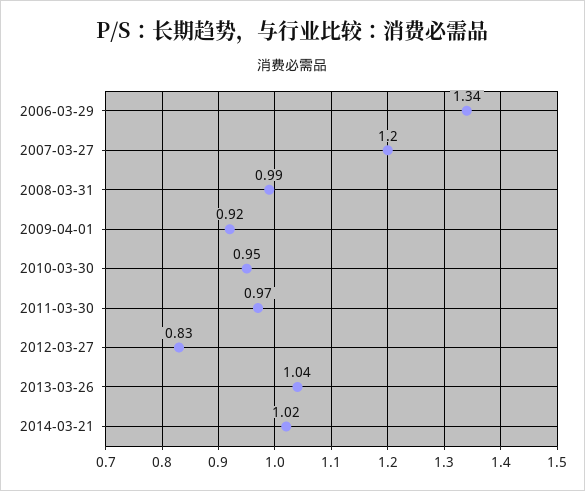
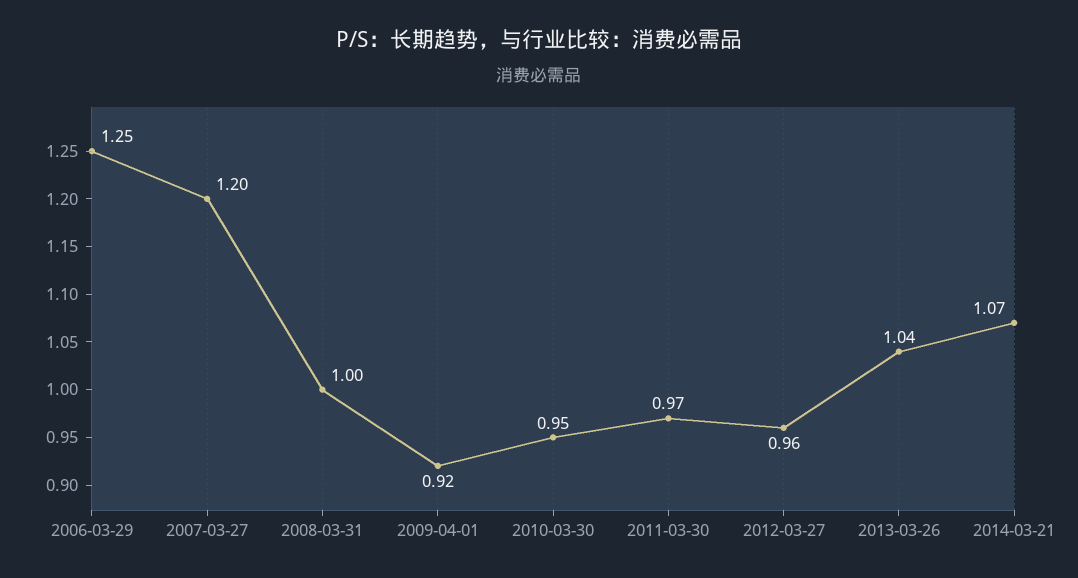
2006-03-29: 1.34 -> 1.25
2008-03-31: 0.99 -> 1
2012-03-27: 0.83 -> 0.96
2014-03-21: 1.02 -> 1.07

